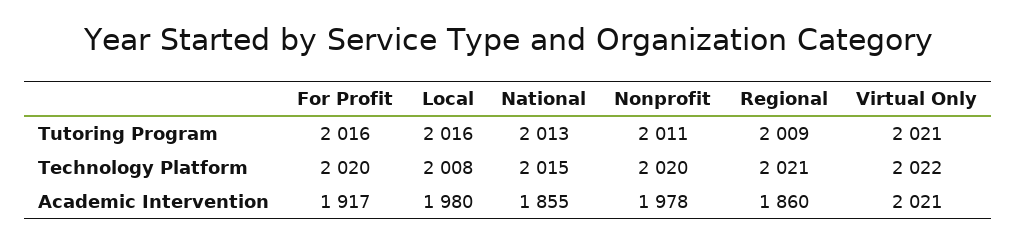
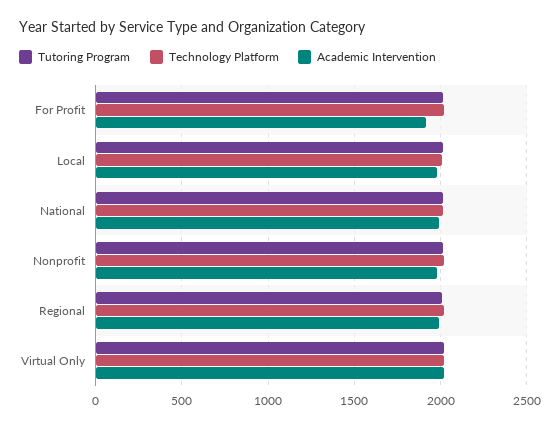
Academic Intervention, National: 1855 -> 2000
Academic Intervention, Regional: 1860 -> 2000

